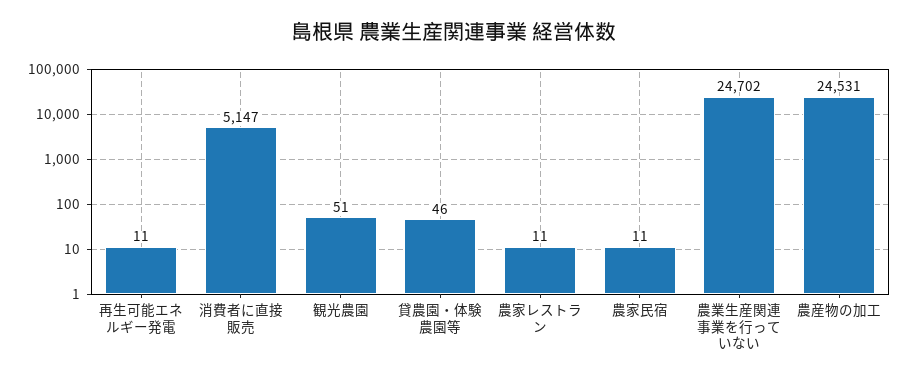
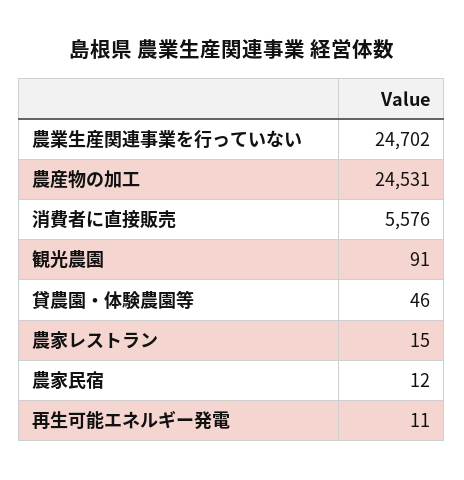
消費者に直接販売: 5147 -> 5576
観光農園: 51 -> 91
農家レストラン: 11 -> 15
農家民宿: 11 -> 12

